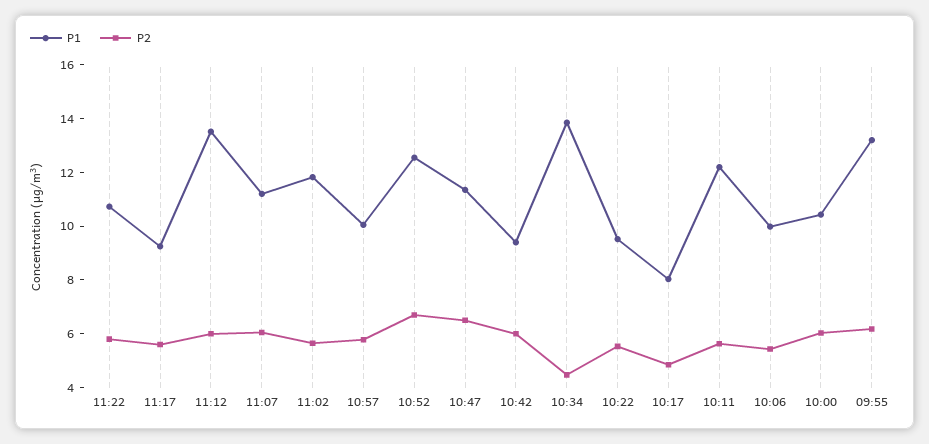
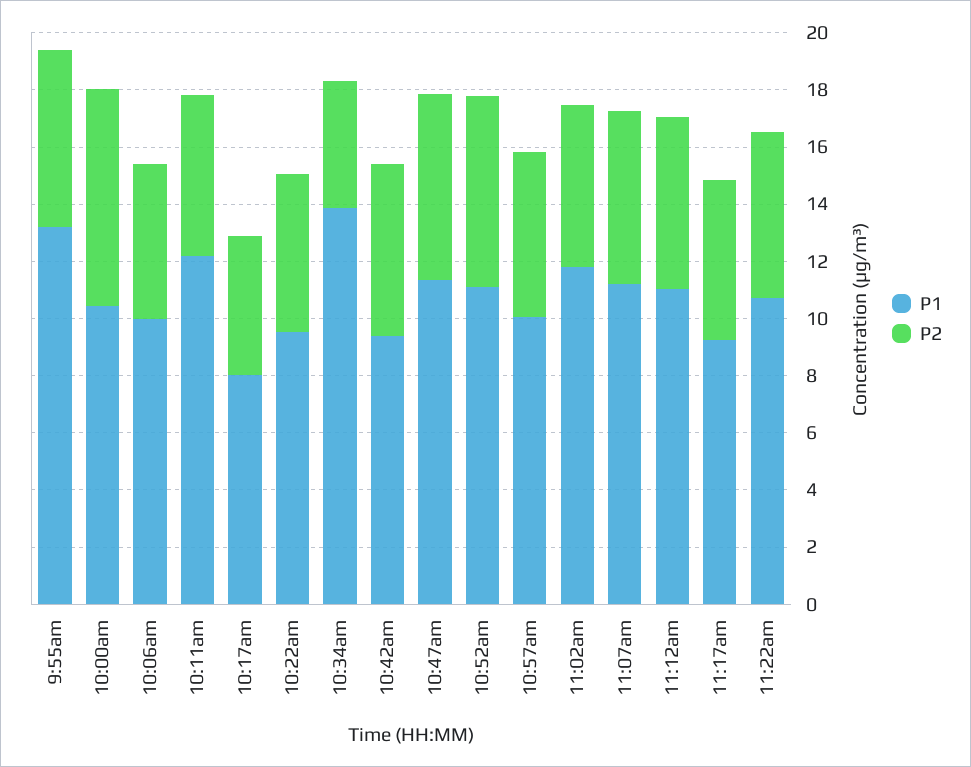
P1, 11:12: 13.5 -> 11
P1, 10:52: 12.5 -> 11
P2, 10:00: 6 -> 7.5

